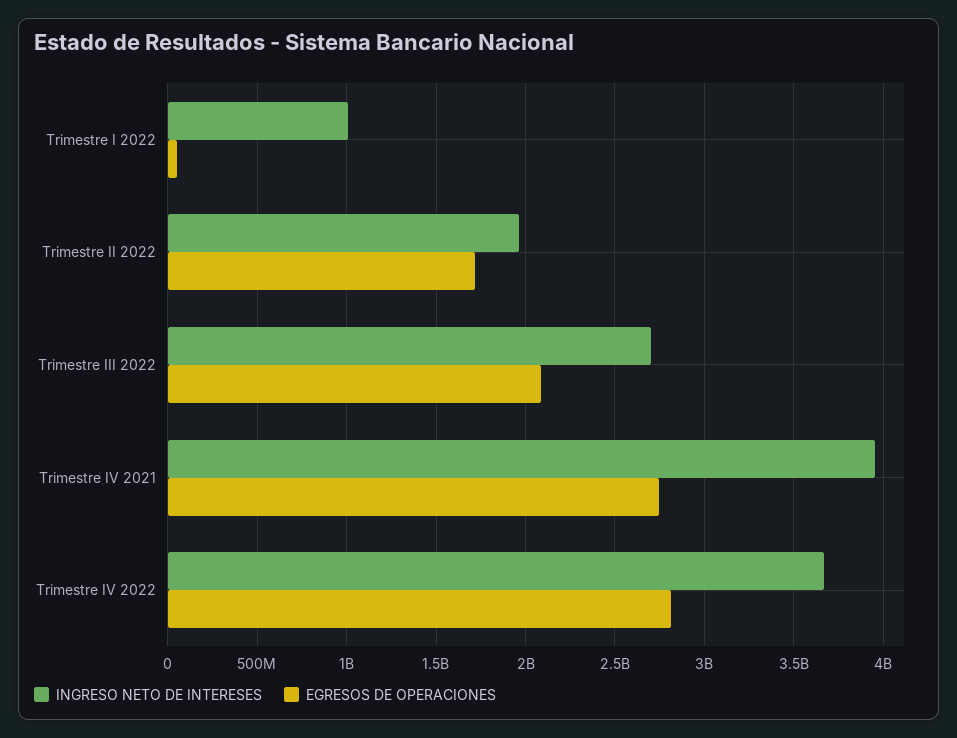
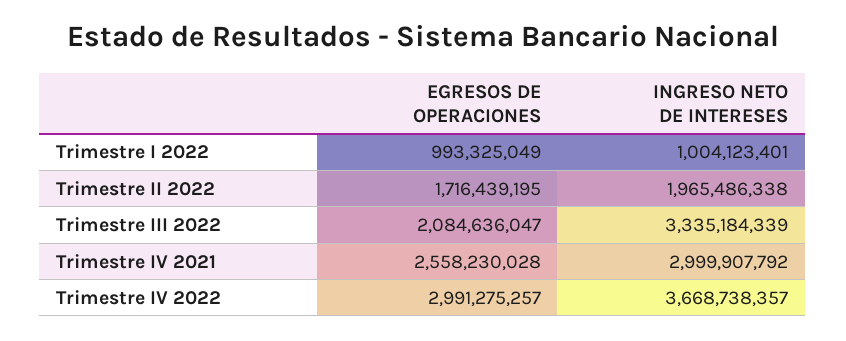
EGRESOS DE OPERACIONES, Trimestre I 2022: 50000000 -> 993325049
INGRESO NETO DE INTERESES, Trimestre III 2022: 2700000000 -> 3335184339
INGRESO NETO DE INTERESES, Trimestre IV 2021: 3950000000 -> 2999907792
EGRESOS DE OPERACIONES, Trimestre IV 2021: 2750000000 -> 2558230028
EGRESOS DE OPERACIONES, Trimestre IV 2022: 2800000000 -> 2991275257

